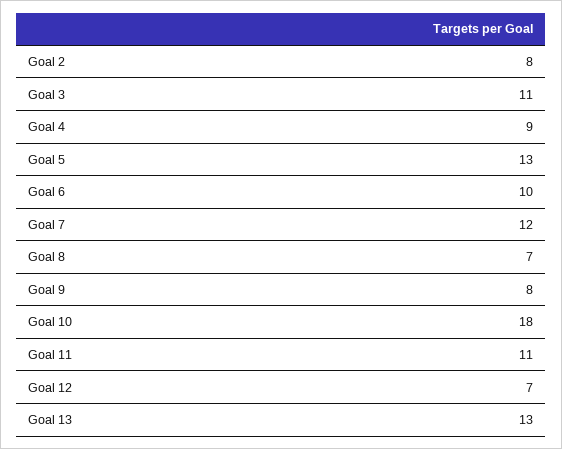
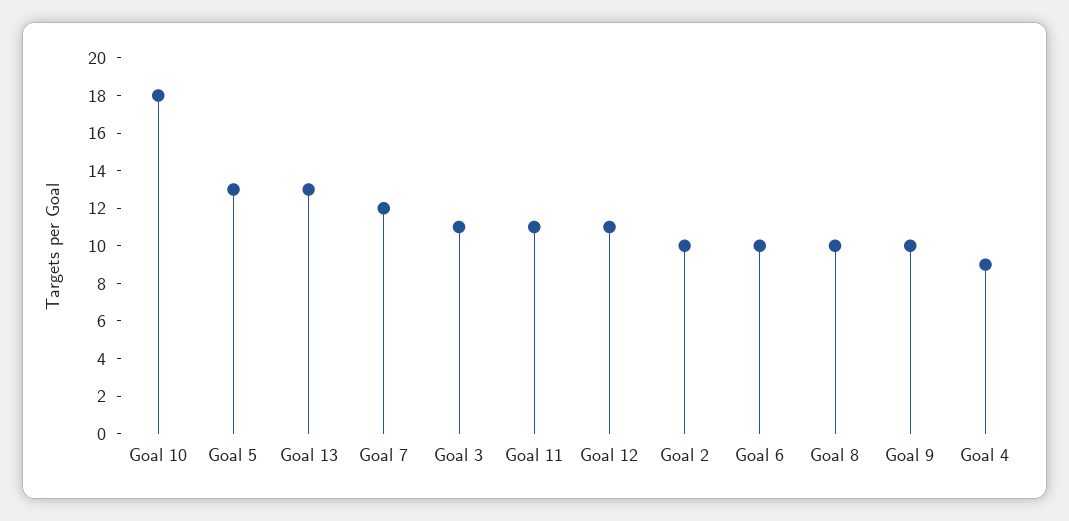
Goal 2: 8 -> 10
Goal 8: 7 -> 10
Goal 9: 8 -> 10
Goal 12: 7 -> 11

